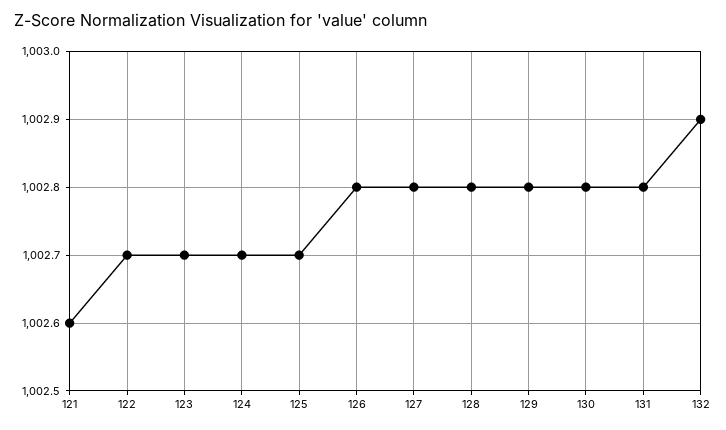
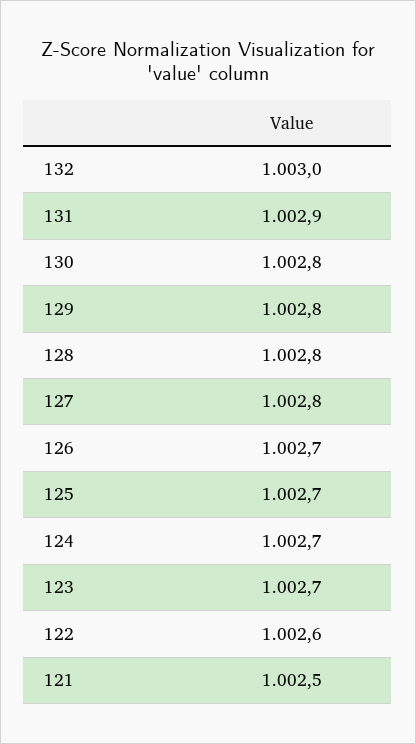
121: 1002.6 -> 1002.5
122: 1002.7 -> 1002.6
126: 1002.8 -> 1002.7
131: 1002.8 -> 1002.9
132: 1002.9 -> 1003

